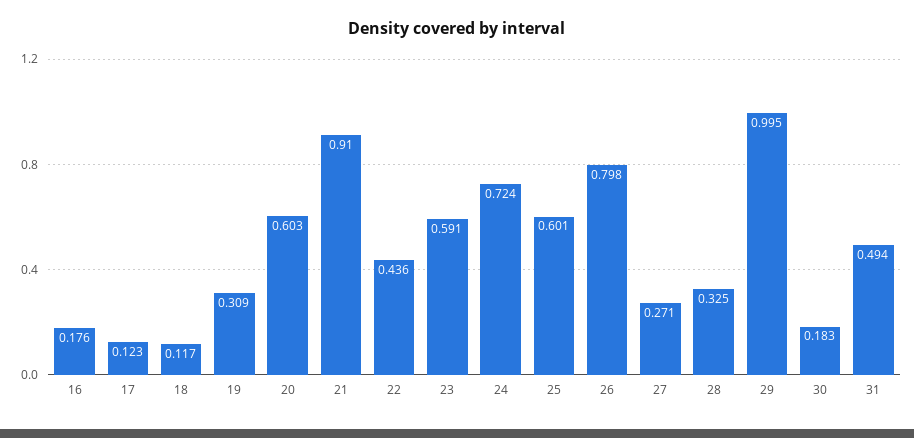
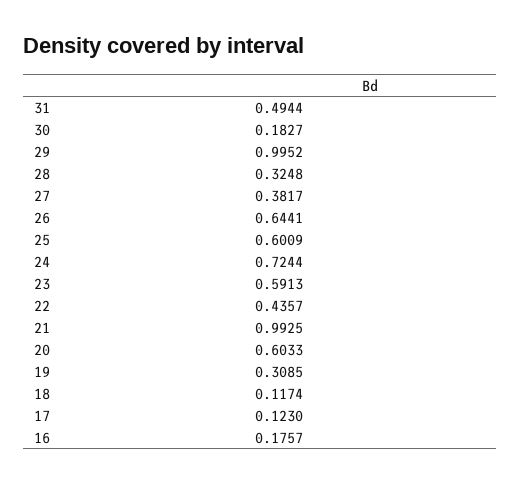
21: 0.91 -> 0.9925
26: 0.798 -> 0.6441
27: 0.271 -> 0.3817

